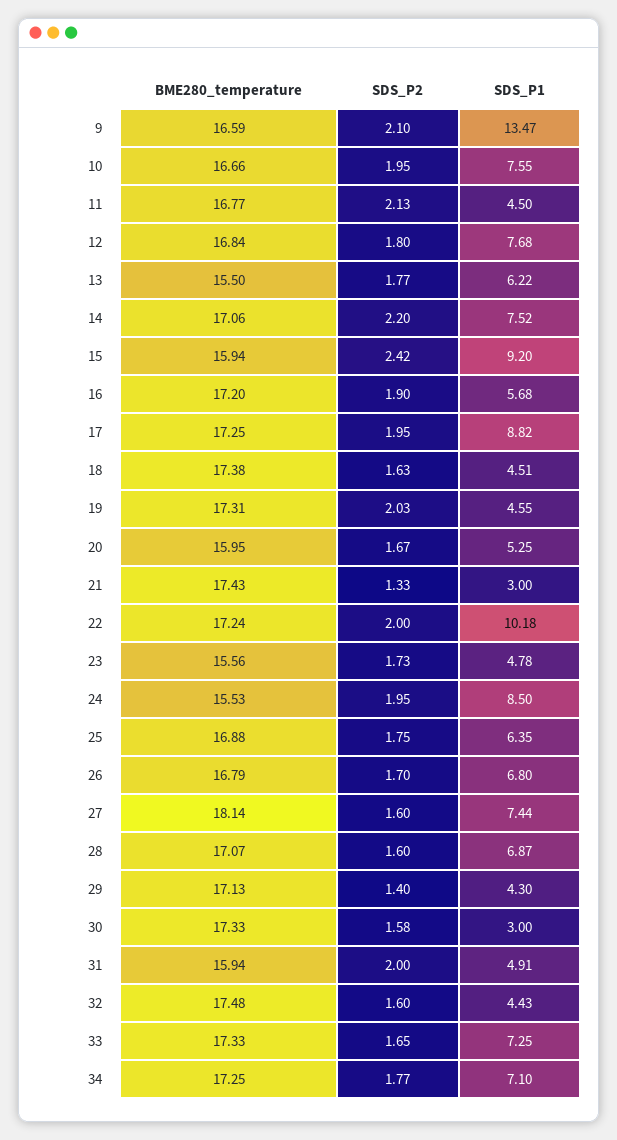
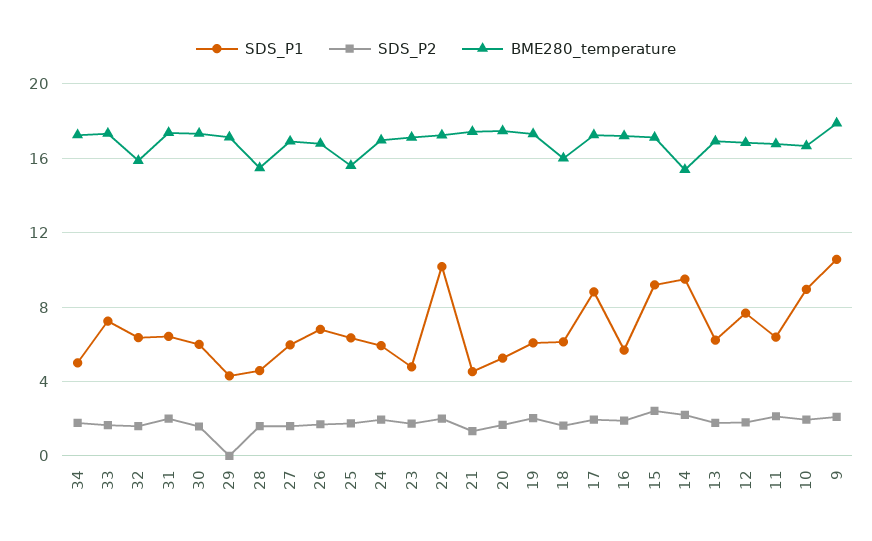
BME280_temperature, 9: 16.59 -> 18
SDS_P1, 9: 13.47 -> 10.5
SDS_P1, 10: 7.55 -> 9
SDS_P1, 11: 4.5 -> 6.5
BME280_temperature, 13: 15.5 -> 17
BME280_temperature, 14: 17.06 -> 15.5
SDS_P1, 14: 7.52 -> 9.5
BME280_temperature, 15: 15.94 -> 17
BME280_temperature, 18: 17.38 -> 16
SDS_P1, 18: 4.51 -> 6
SDS_P1, 19: 4.55 -> 6
BME280_temperature, 20: 15.95 -> 17.5
SDS_P1, 21: 3 -> 4.5
BME280_temperature, 23: 15.56 -> 17
BME280_temperature, 24: 15.53 -> 17
SDS_P1, 24: 8.5 -> 6
BME280_temperature, 25: 16.88 -> 15.5
BME280_temperature, 27: 18.14 -> 17
SDS_P1, 27: 7.44 -> 6
BME280_temperature, 28: 17.07 -> 15.5
SDS_P1, 28: 6.87 -> 4.5
SDS_P2, 29: 1.4 -> 0
SDS_P1, 30: 3 -> 6
BME280_temperature, 31: 15.94 -> 17.5
SDS_P1, 31: 4.91 -> 6.5
BME280_temperature, 32: 17.48 -> 16
SDS_P1, 32: 4.43 -> 6.5
SDS_P1, 34: 7.1 -> 5

